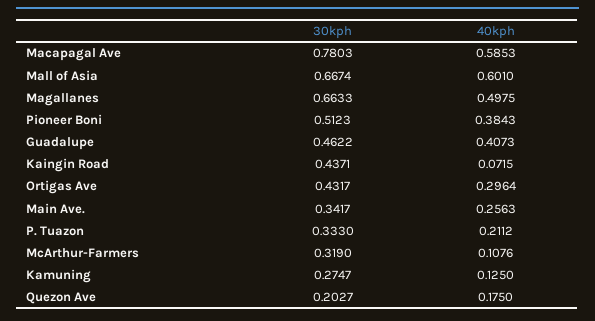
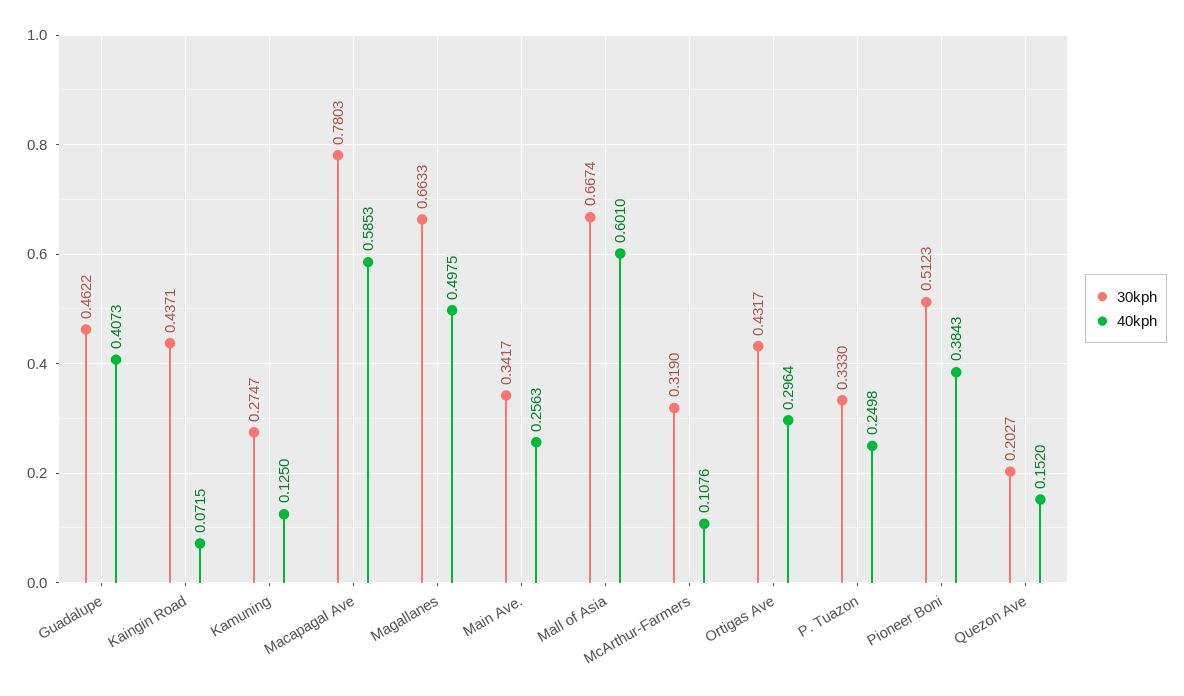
40kph, P. Tuazon: 0.2112 -> 0.2498
40kph, Quezon Ave: 0.175 -> 0.152

